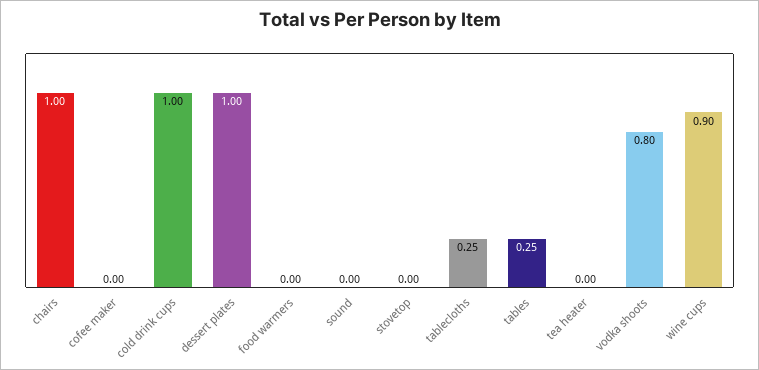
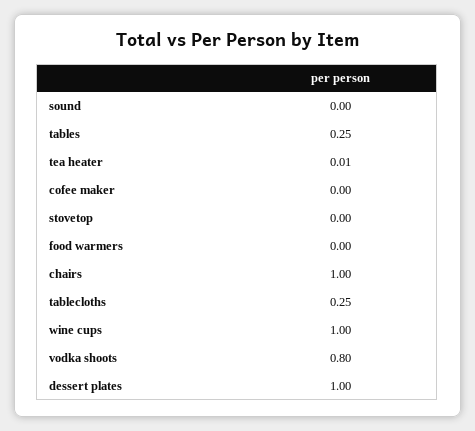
cold drink cups: 1 -> none
tea heater: 0 -> 0.01
wine cups: 0.9 -> 1

